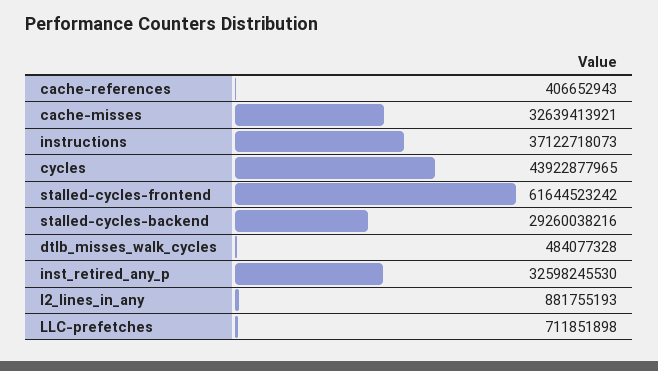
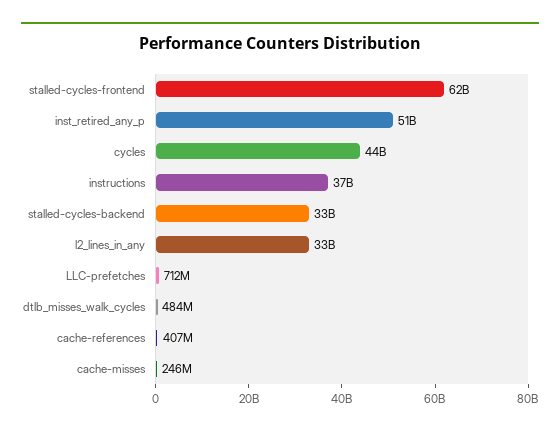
cache-misses: 32639413921 -> 246000000
stalled-cycles-backend: 29260038216 -> 33000000000
inst_retired_any_p: 32598245530 -> 51000000000
l2_lines_in_any: 881755193 -> 33000000000

